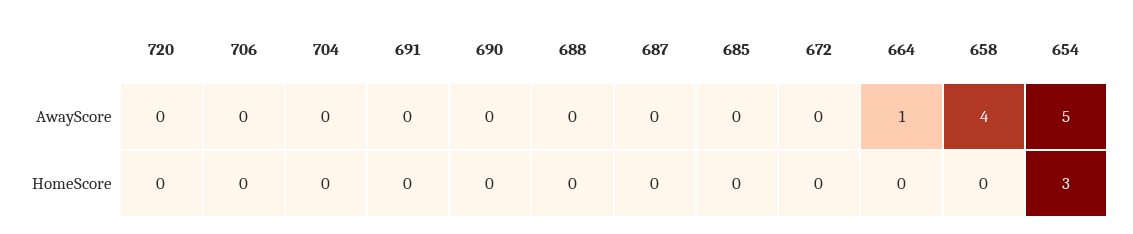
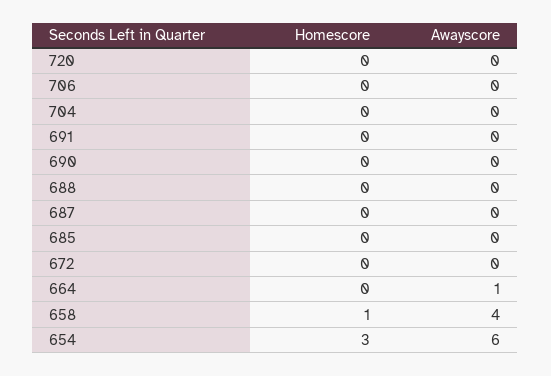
654, AwayScore: 5 -> 6
658, HomeScore: 0 -> 1

